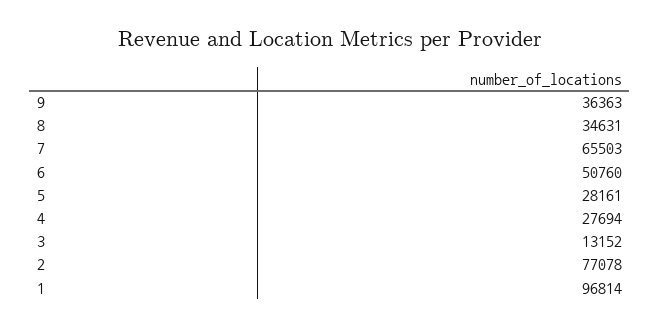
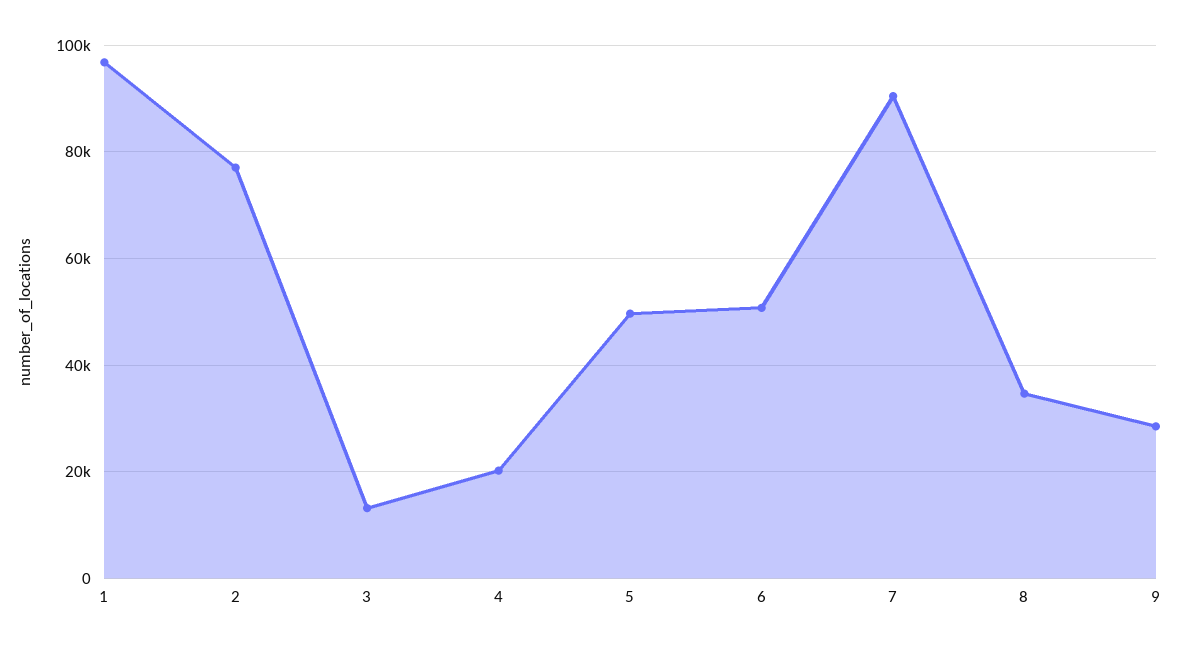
9: 36363 -> 28000
7: 65503 -> 90000
5: 28161 -> 50000
4: 27694 -> 20000

